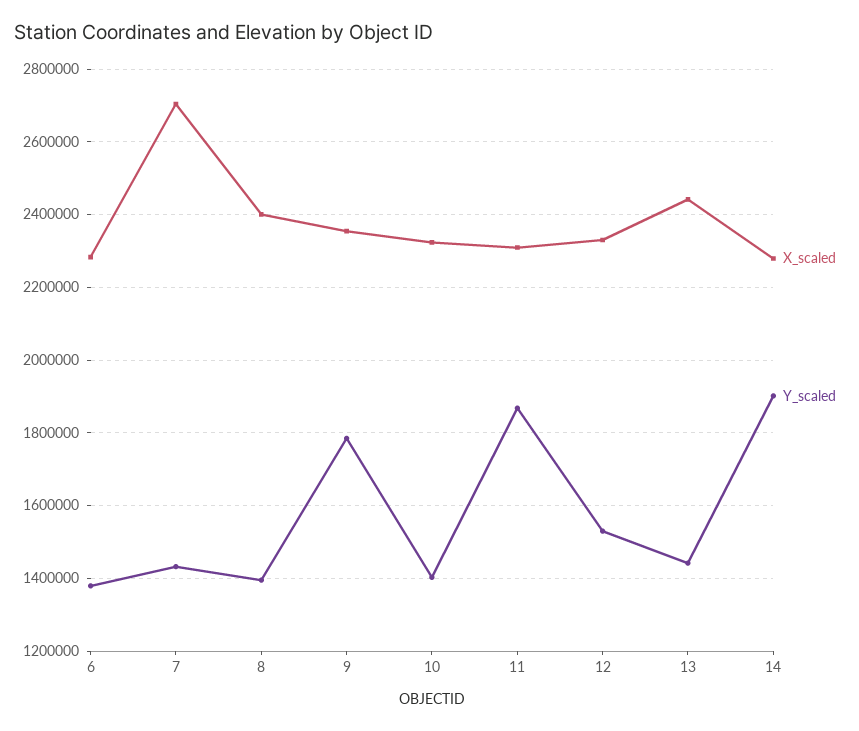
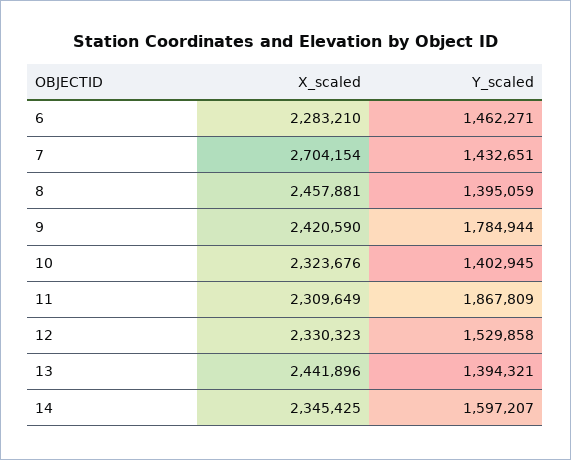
Y_scaled, 6: 1380000 -> 1462271
X_scaled, 8: 2400000 -> 2457881
X_scaled, 9: 2360000 -> 2420590
Y_scaled, 13: 1440000 -> 1394321
X_scaled, 14: 2280000 -> 2345425
Y_scaled, 14: 1900000 -> 1597207

